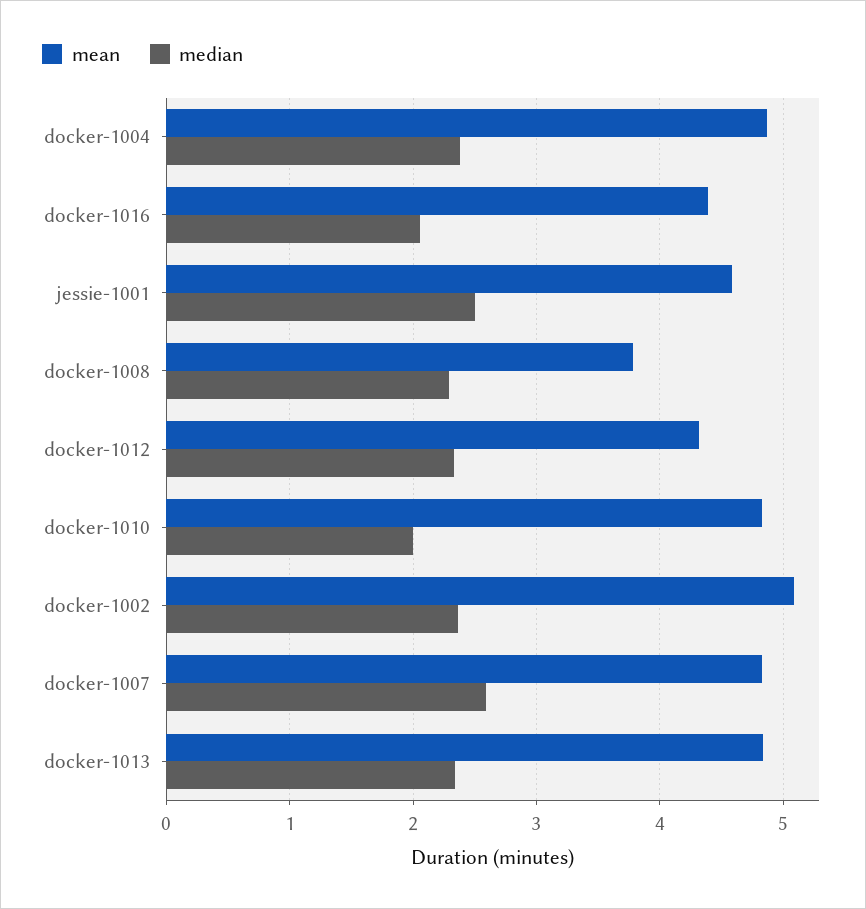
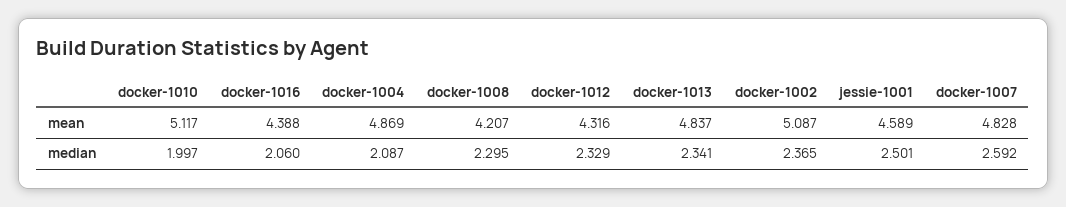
median, docker-1004: 2.4 -> 2.087
mean, docker-1008: 3.8 -> 4.207
mean, docker-1010: 4.8 -> 5.117

